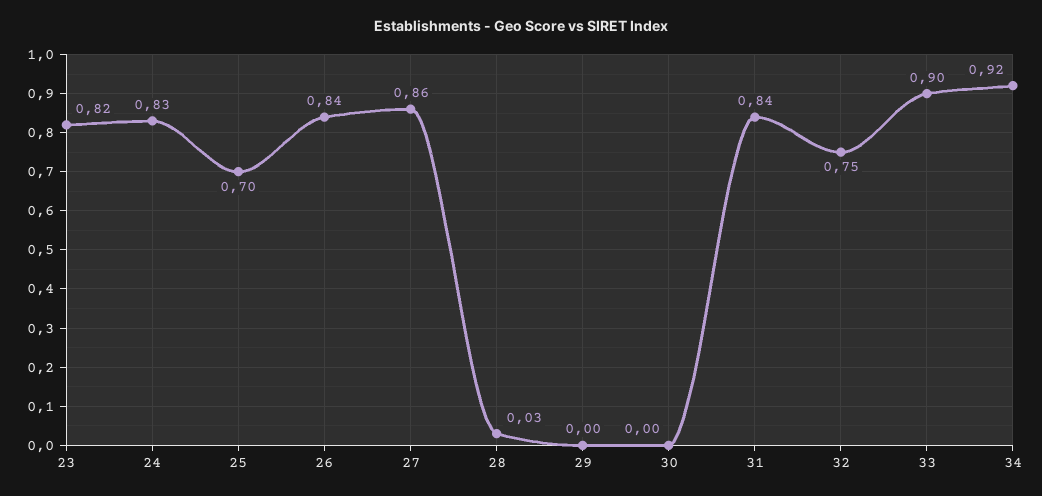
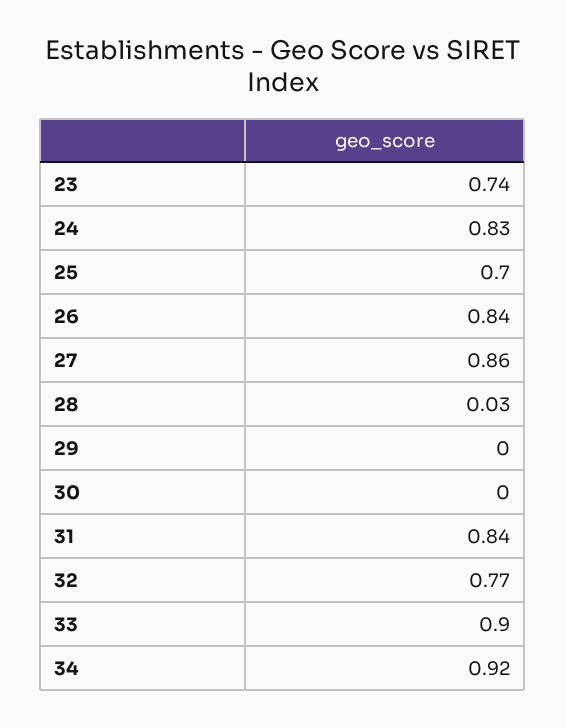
23: 0.82 -> 0.74
32: 0.75 -> 0.77

